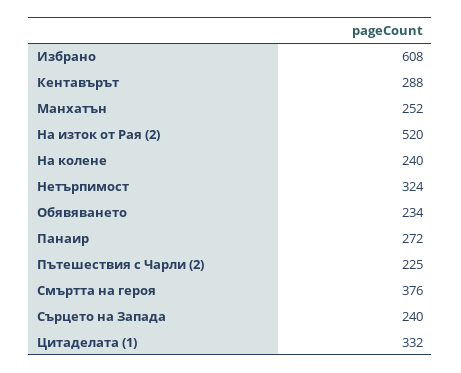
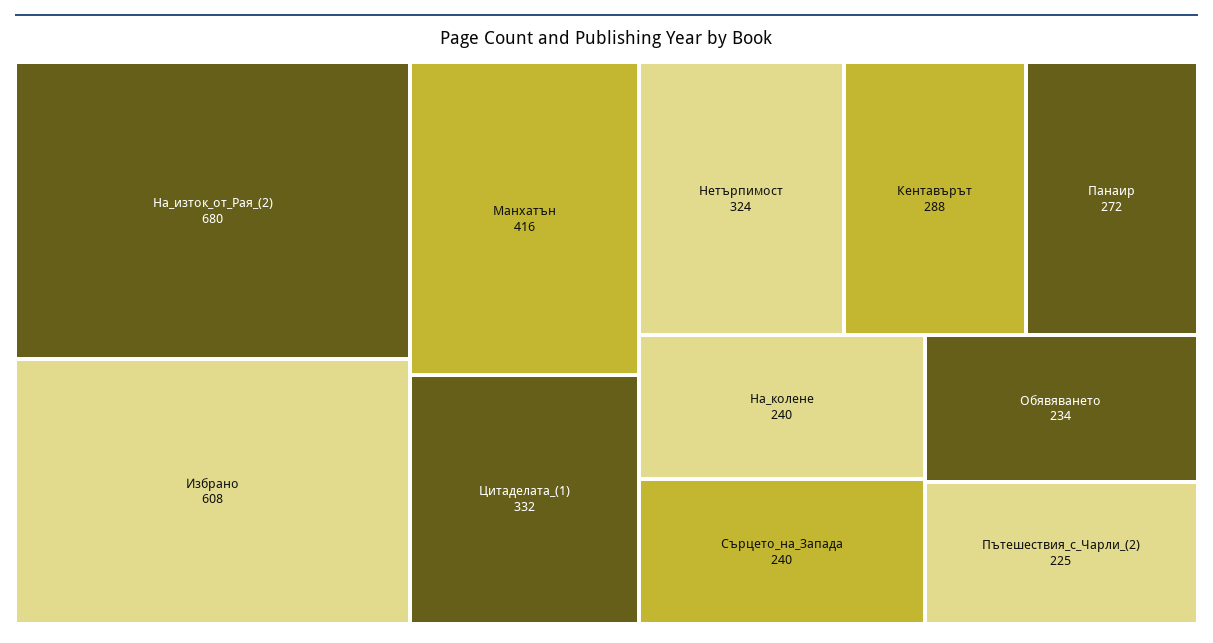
Манхатън: 252 -> 416
На изток от Рая (2): 520 -> 680
Смъртта на героя: 376 -> none

